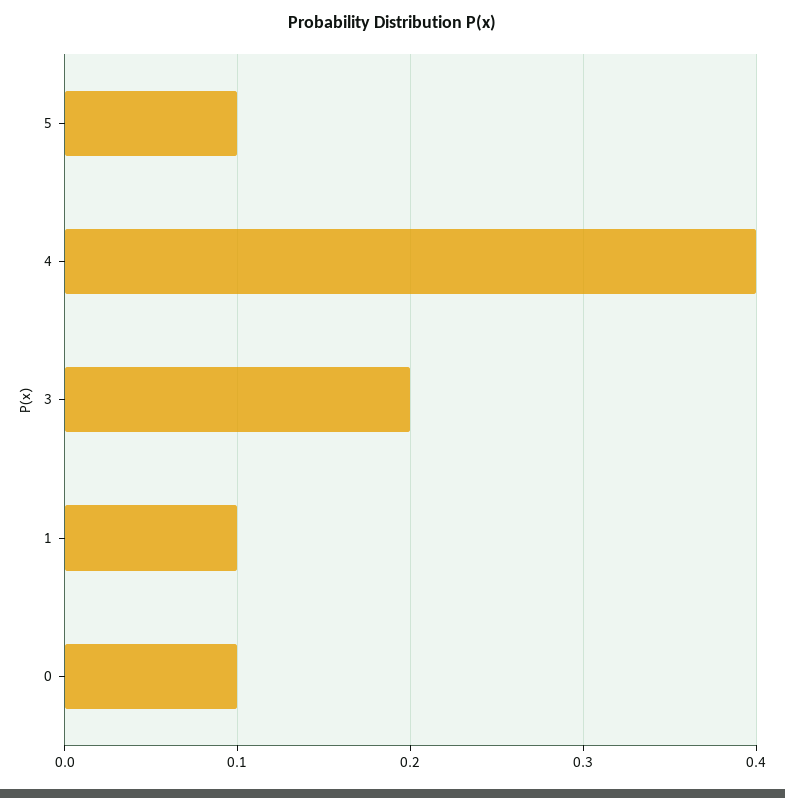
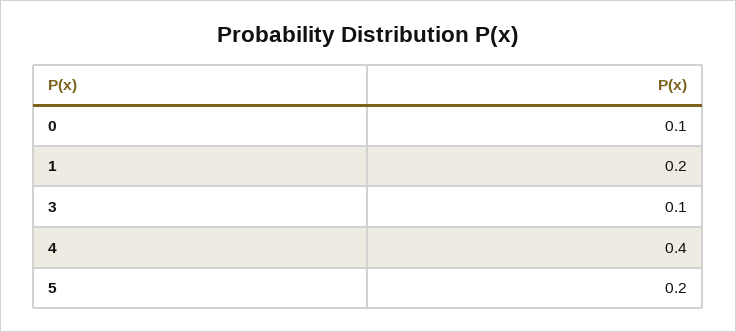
5: 0.1 -> 0.2
3: 0.2 -> 0.1
1: 0.1 -> 0.2

